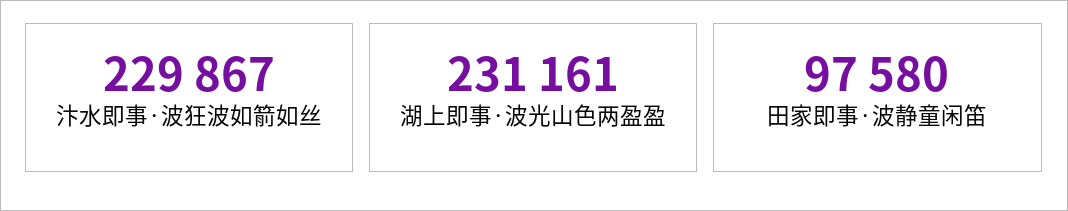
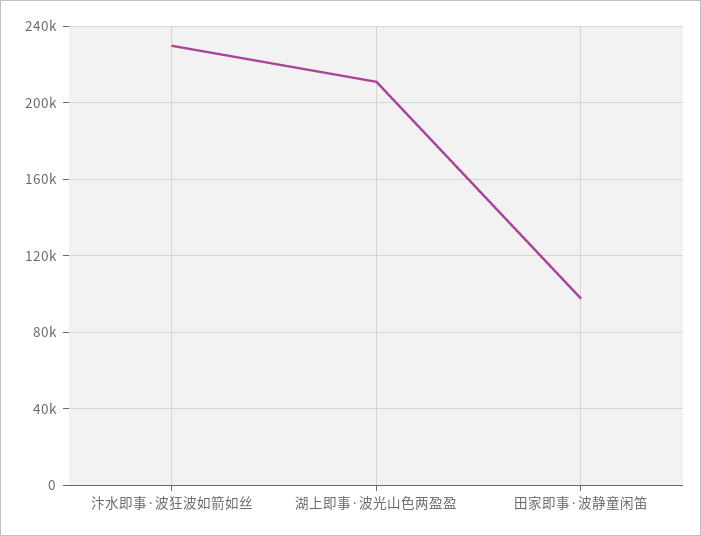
湖上即事·波光山色两盈盈: 231161 -> 210000

